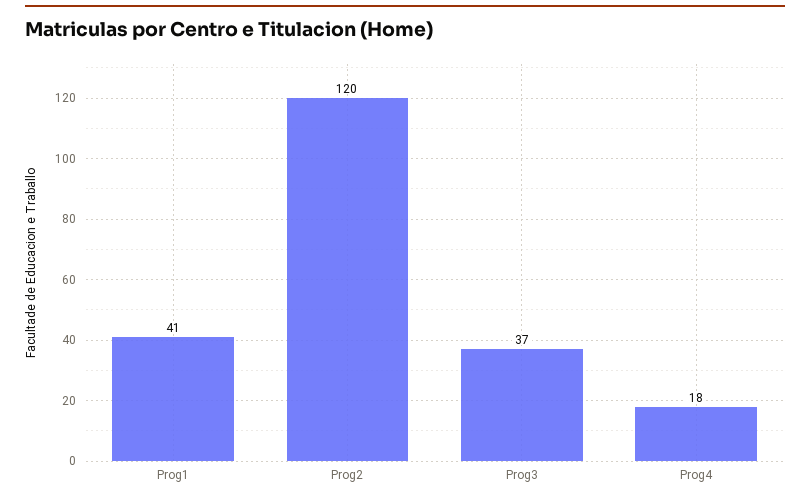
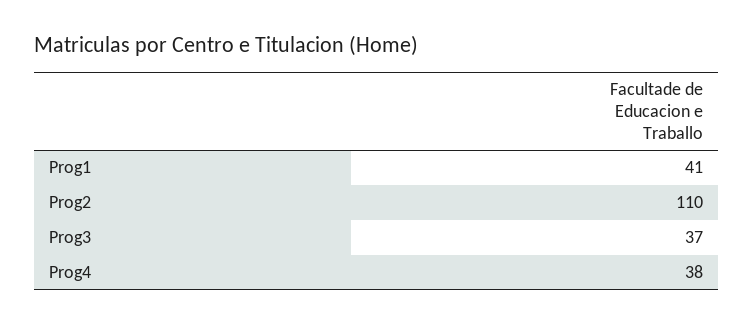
Prog2: 120 -> 110
Prog4: 18 -> 38

